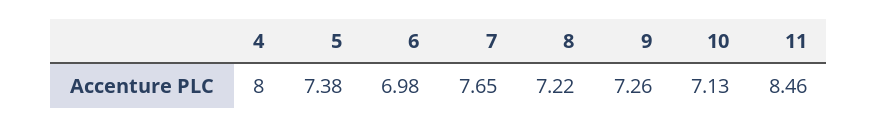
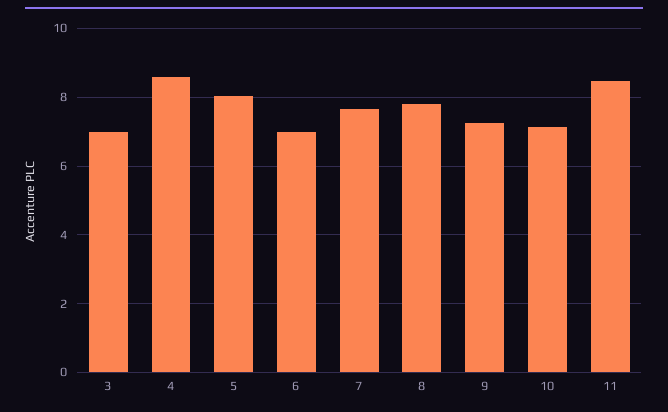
4: 8 -> 8.6
5: 7.38 -> 8
8: 7.22 -> 7.8
3: none -> 7

